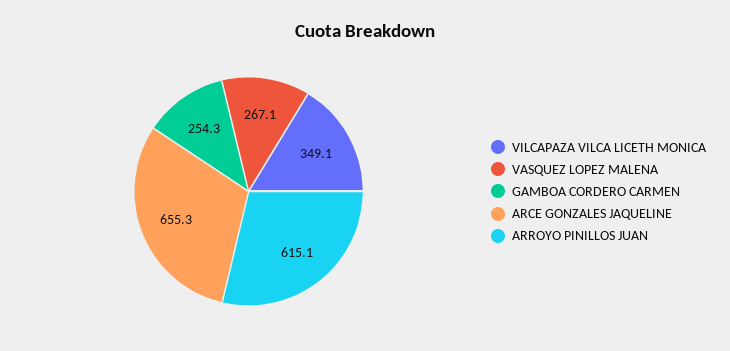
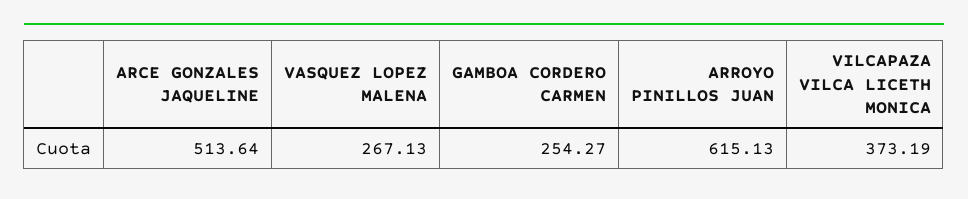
VILCAPAZA VILCA LICETH MONICA: 349.1 -> 373.19
ARCE GONZALES JAQUELINE: 655.3 -> 513.64

